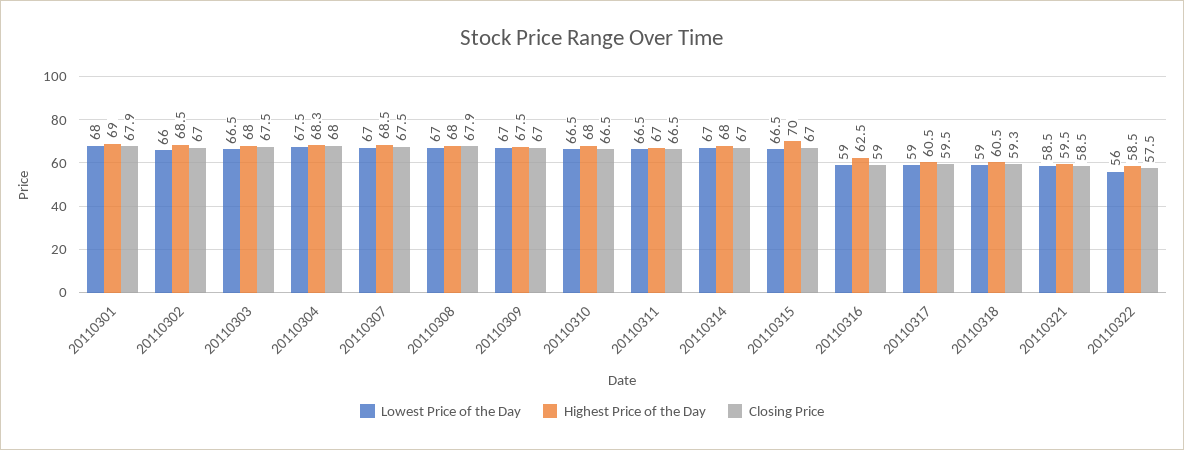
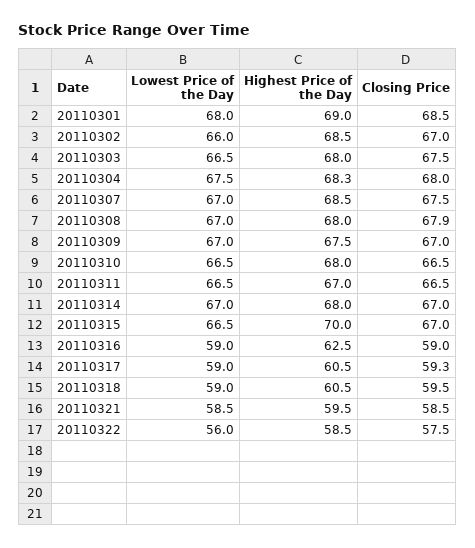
Closing Price, 20110301: 67.9 -> 68.5
Closing Price, 20110317: 59.5 -> 59.3
Closing Price, 20110318: 59.3 -> 59.5

